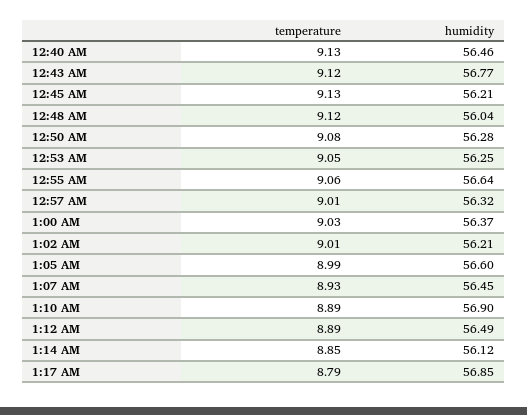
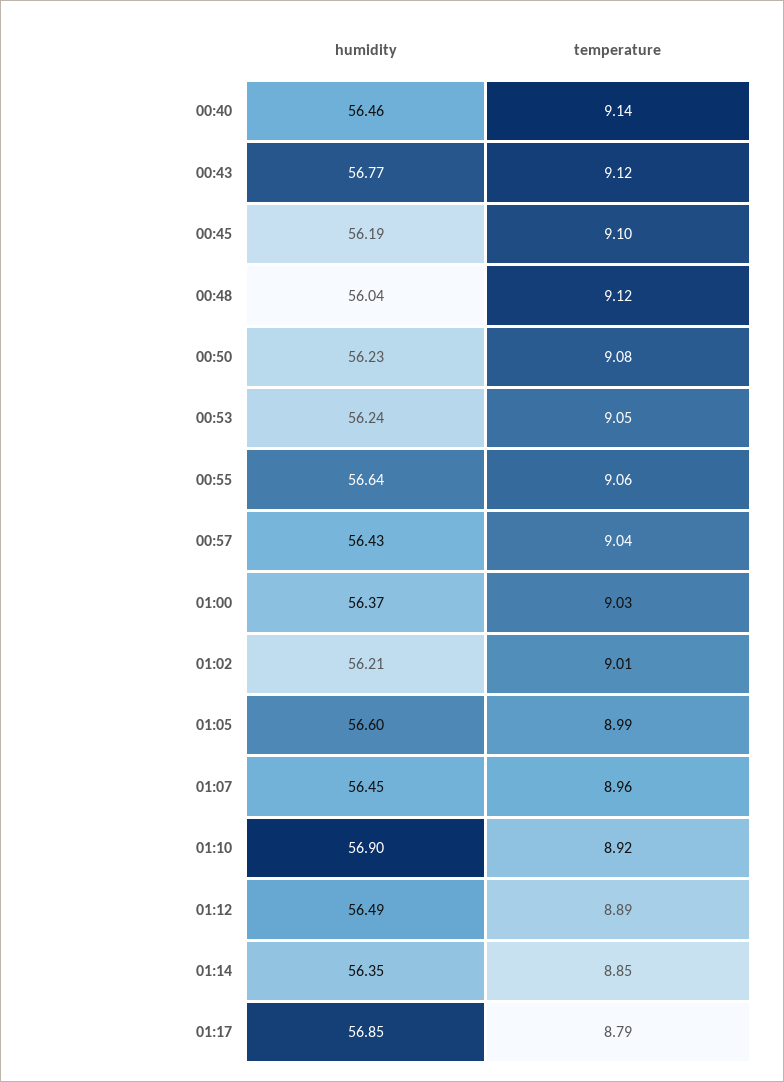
temperature, 12:40 AM: 9.13 -> 9.14
temperature, 12:45 AM: 9.13 -> 9.1
humidity, 12:45 AM: 56.21 -> 56.19
humidity, 12:50 AM: 56.28 -> 56.23
humidity, 12:53 AM: 56.25 -> 56.24
temperature, 12:57 AM: 9.01 -> 9.04
humidity, 12:57 AM: 56.32 -> 56.43
temperature, 1:07 AM: 8.93 -> 8.96
temperature, 1:10 AM: 8.89 -> 8.92
humidity, 1:14 AM: 56.12 -> 56.35

